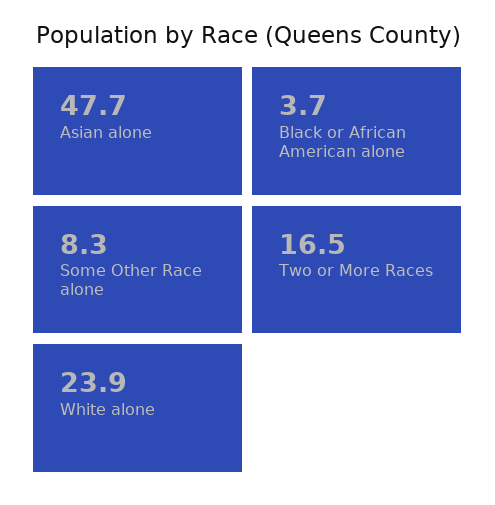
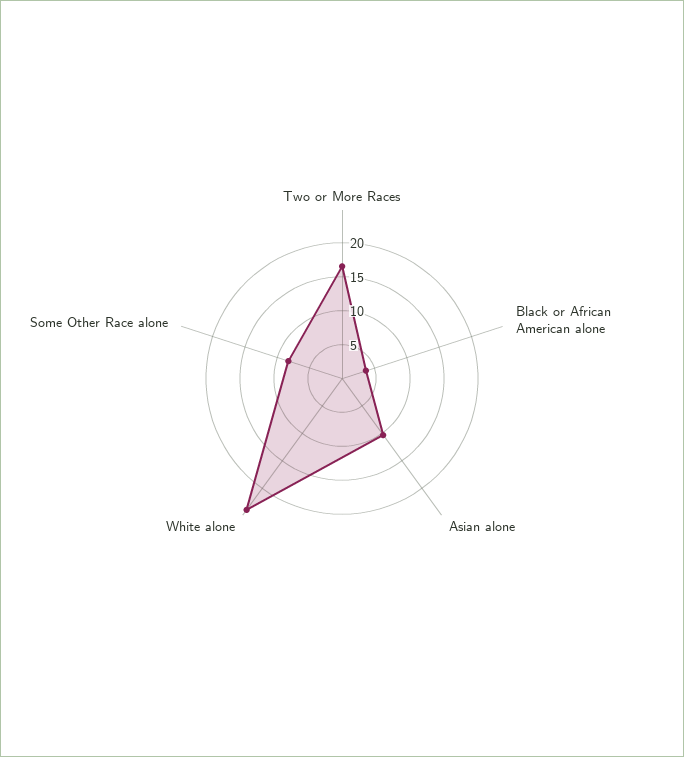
Asian alone: 47.7 -> 10

